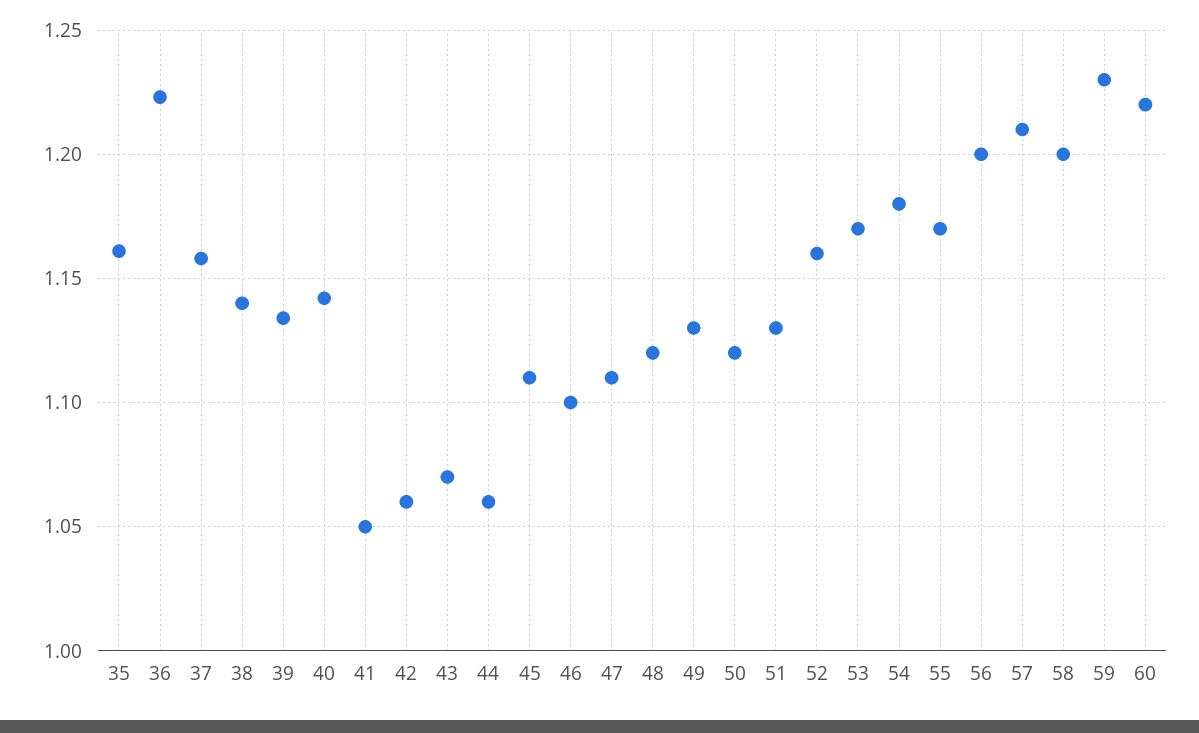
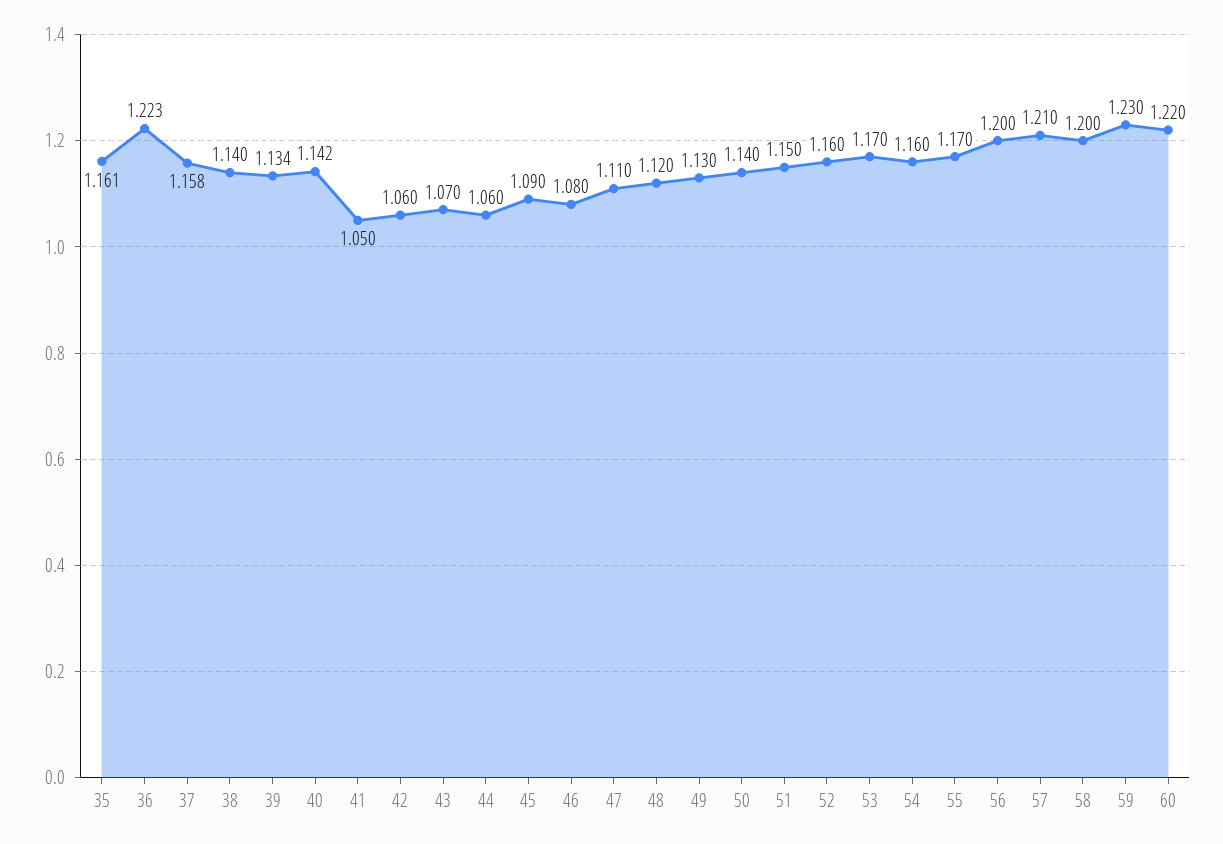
45: 1.11 -> 1.09
46: 1.1 -> 1.08
50: 1.12 -> 1.14
51: 1.13 -> 1.15
54: 1.18 -> 1.16

